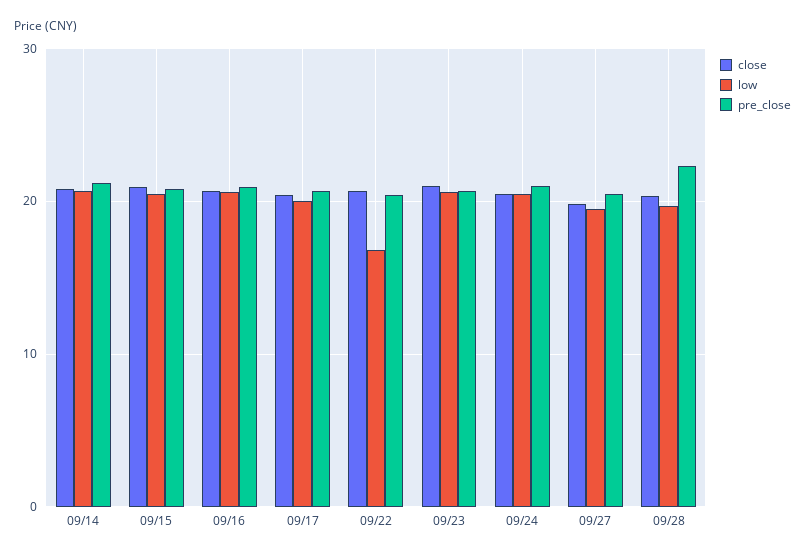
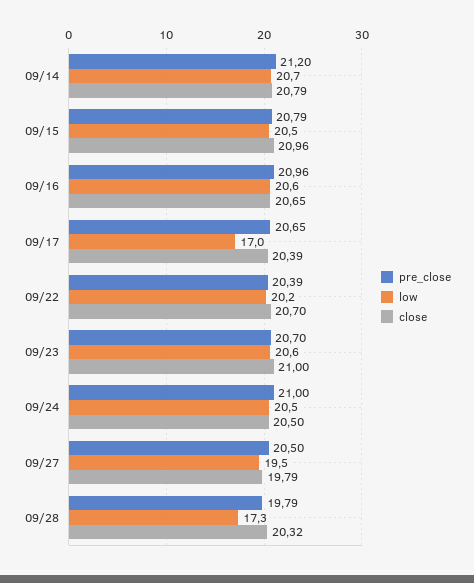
low, 09/17: 20 -> 17
low, 09/22: 17 -> 20.2
low, 09/28: 20 -> 17.3
pre_close, 09/28: 22 -> 19.79

